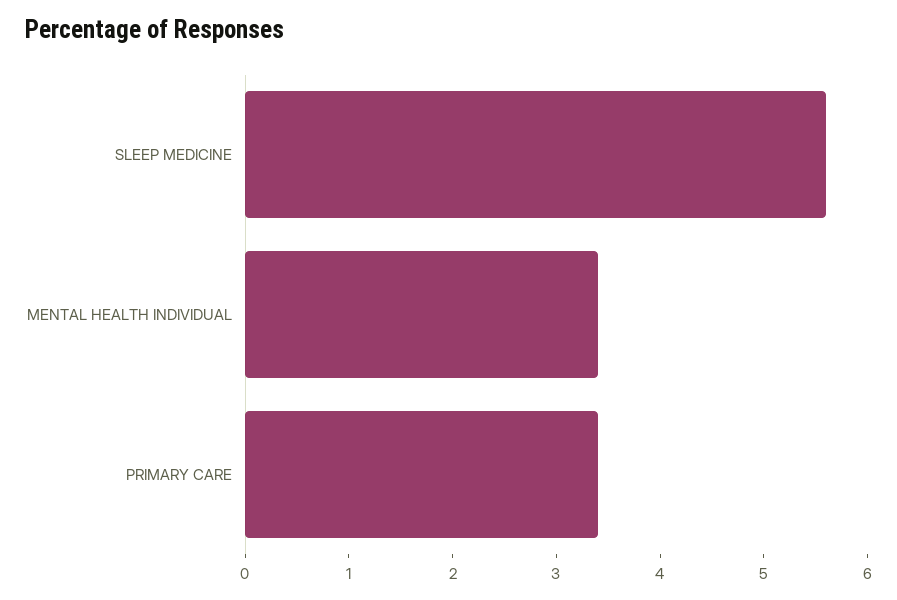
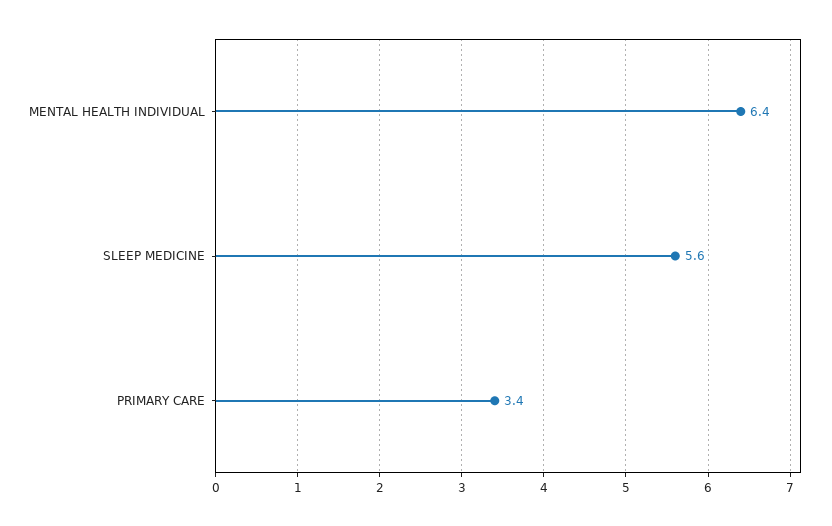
MENTAL HEALTH INDIVIDUAL: 3.4 -> 6.4

